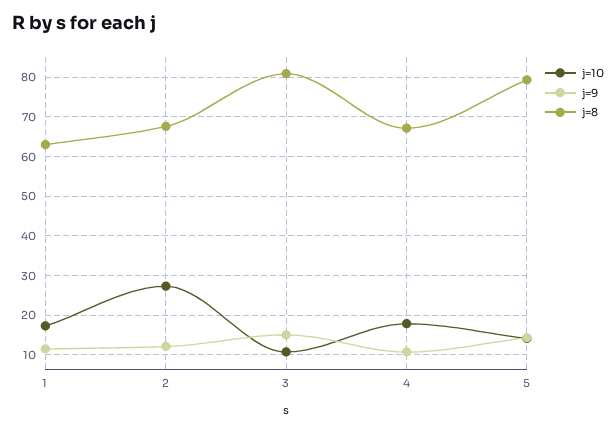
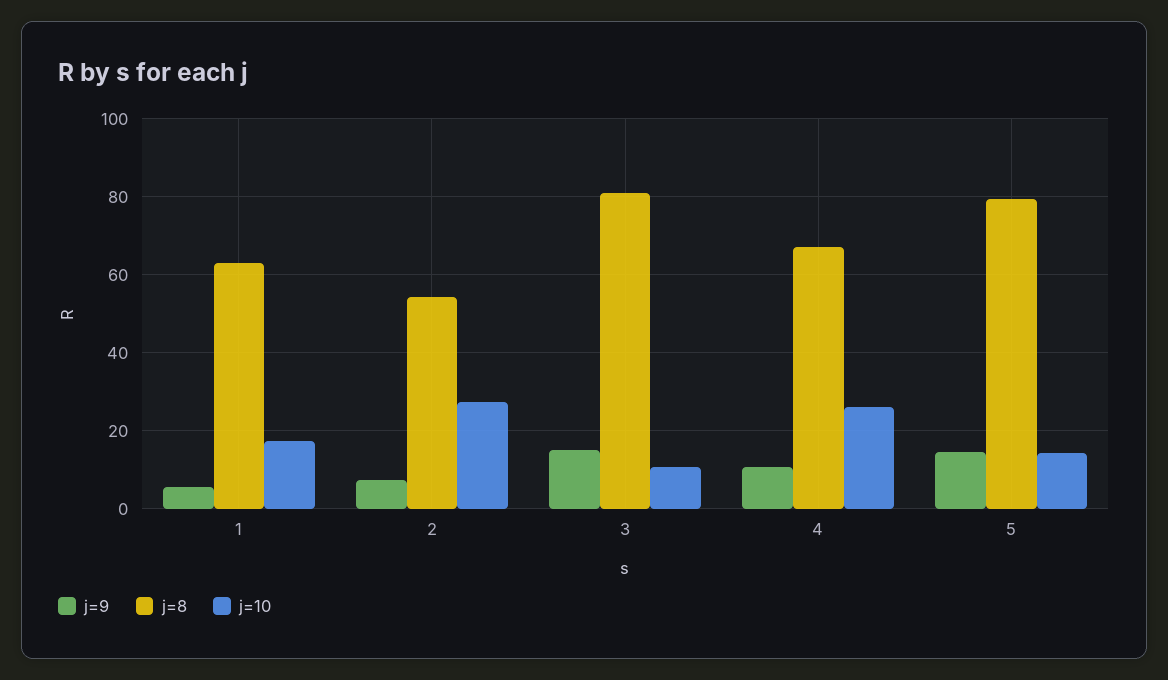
j=9, 1: 12 -> 6
j=9, 2: 12 -> 8
j=8, 2: 68 -> 54
j=10, 4: 18 -> 26

